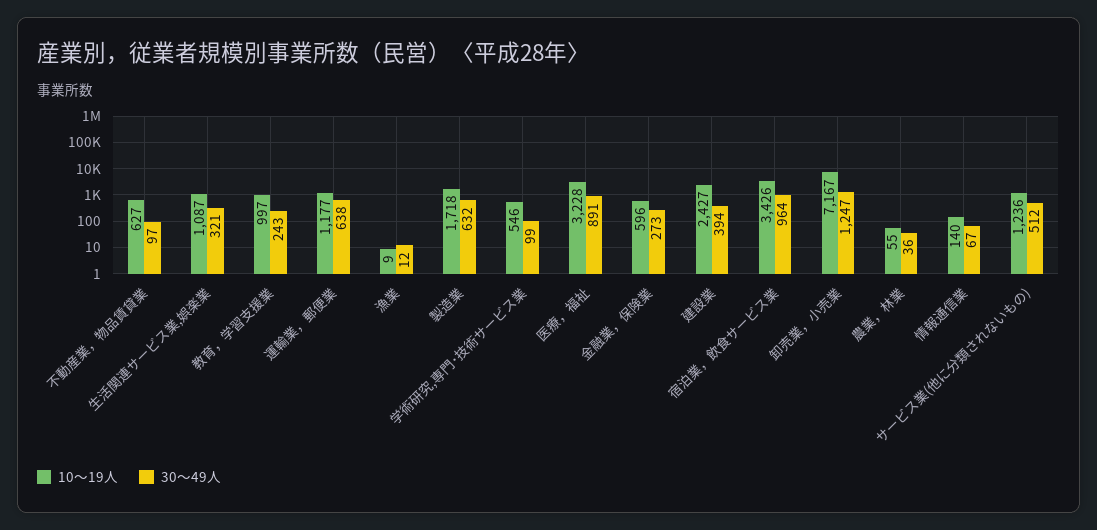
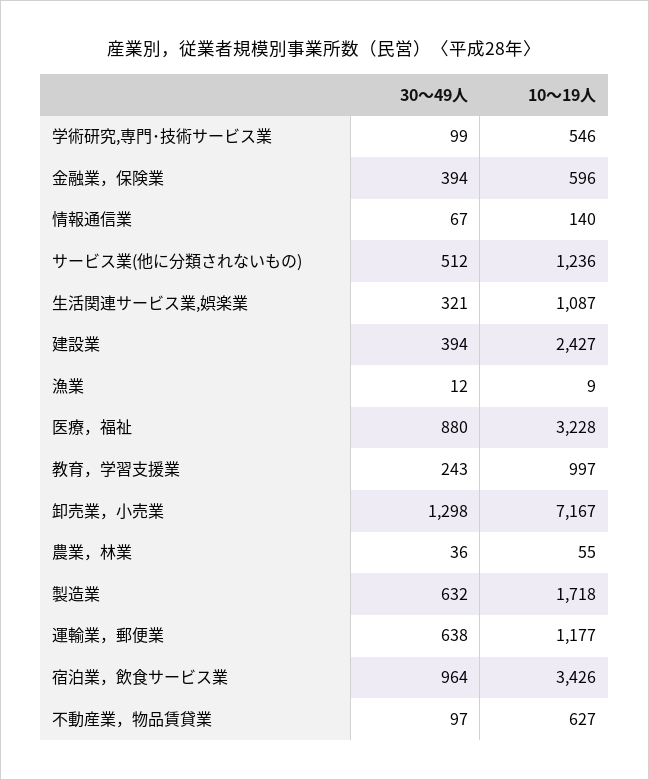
30～49人, 医療，福祉: 891 -> 880
30～49人, 金融業，保険業: 273 -> 394
30～49人, 卸売業，小売業: 1247 -> 1298

